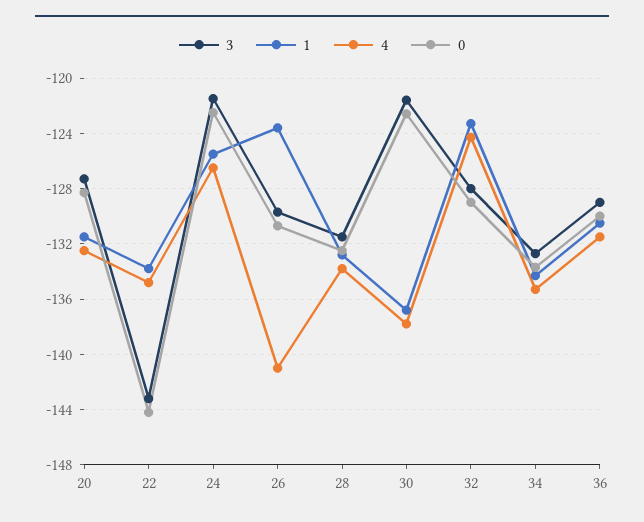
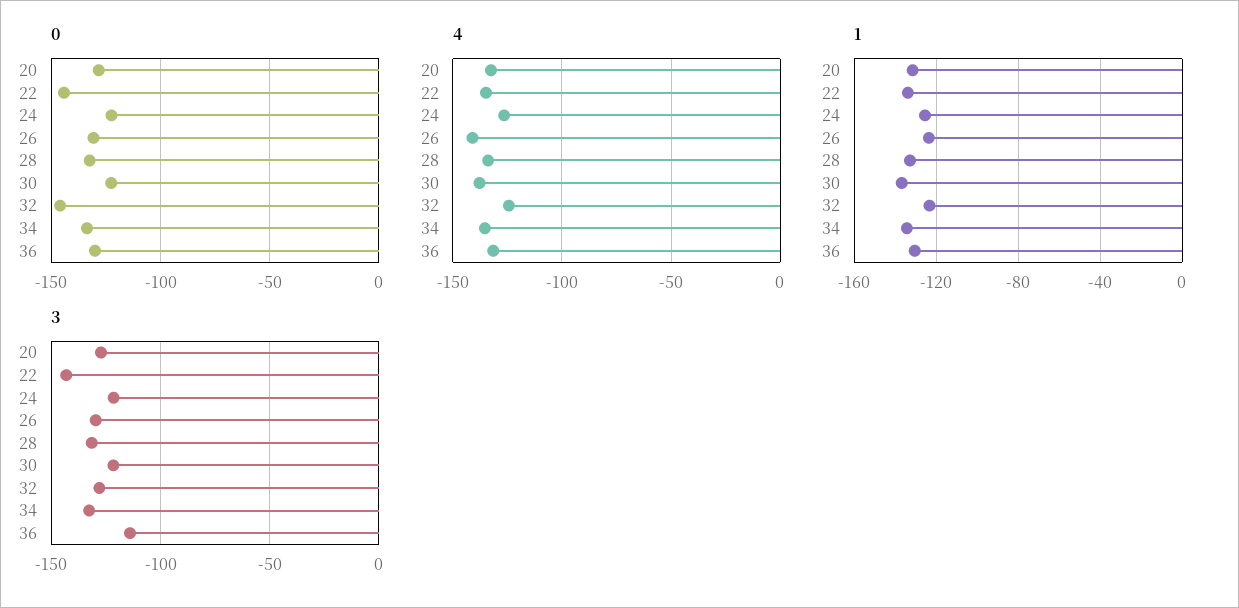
0, 32: -129 -> -145
3, 36: -129 -> -115

